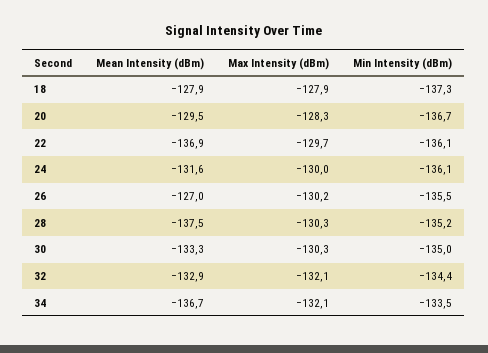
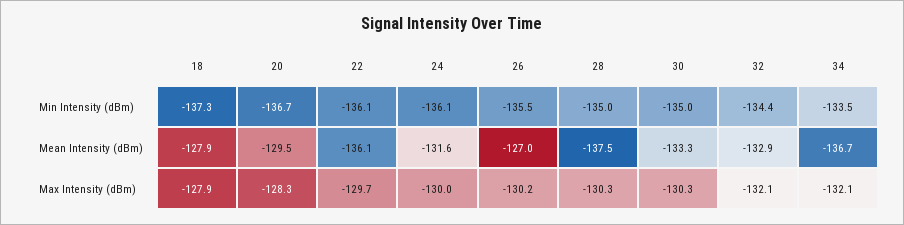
Mean Intensity (dBm), 22: -136.9 -> -136.1
Min Intensity (dBm), 28: -135.2 -> -135

